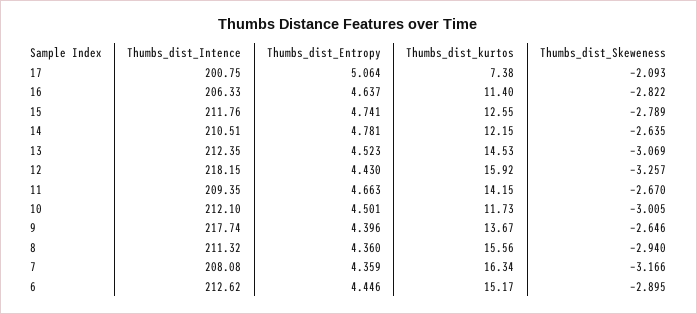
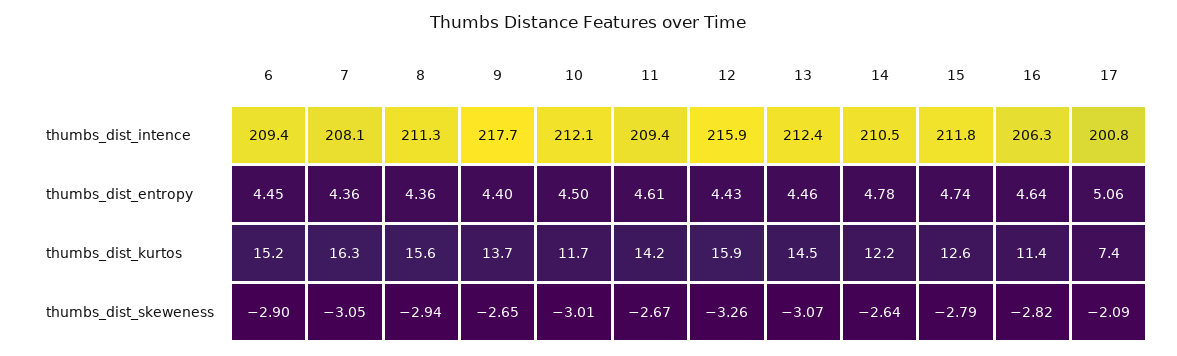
Thumbs_dist_Entropy, 13: 4.523 -> 4.46
Thumbs_dist_Intence, 12: 218.15 -> 215.9
Thumbs_dist_Entropy, 11: 4.663 -> 4.61
Thumbs_dist_Skeweness, 7: -3.166 -> -3.05
Thumbs_dist_Intence, 6: 212.62 -> 209.4

